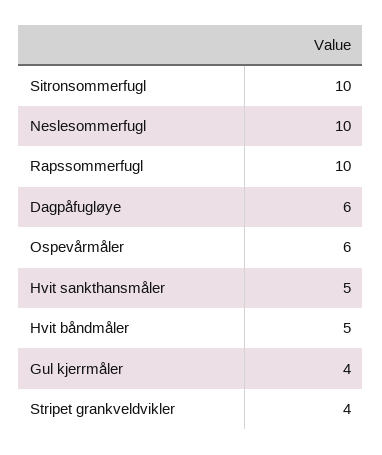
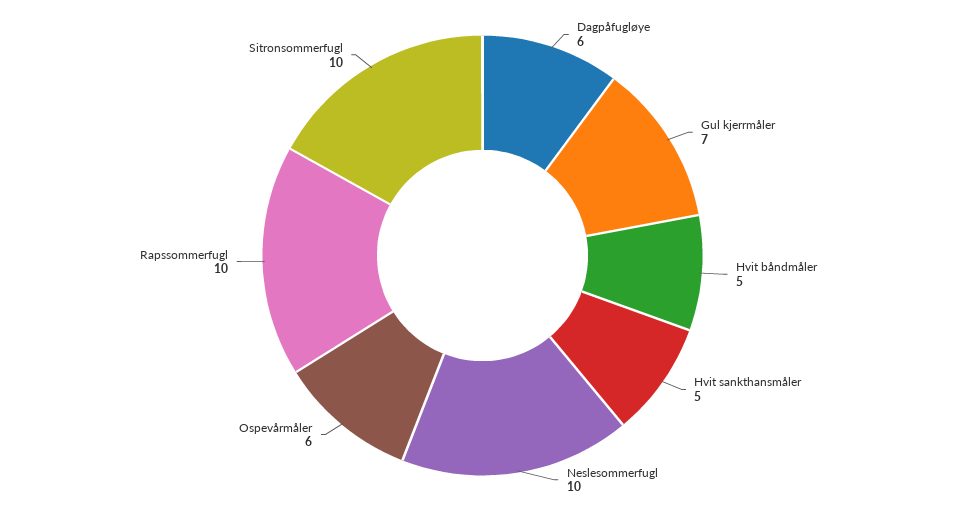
Gul kjerrmåler: 4 -> 7
Stripet grankveldvikler: 4 -> none

